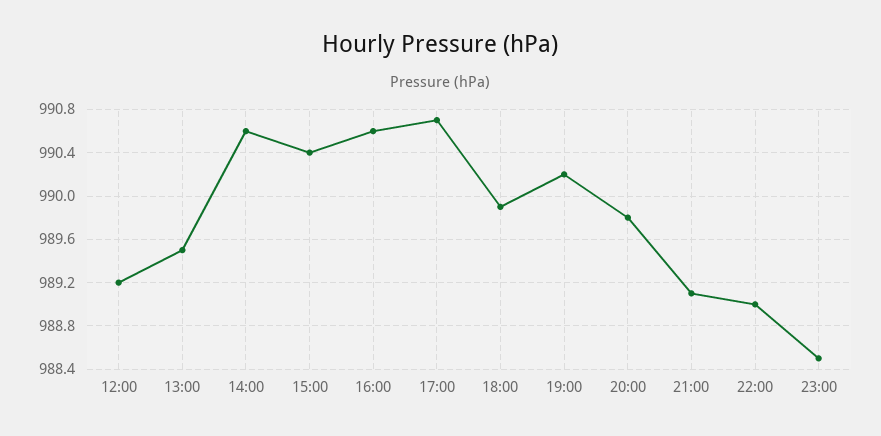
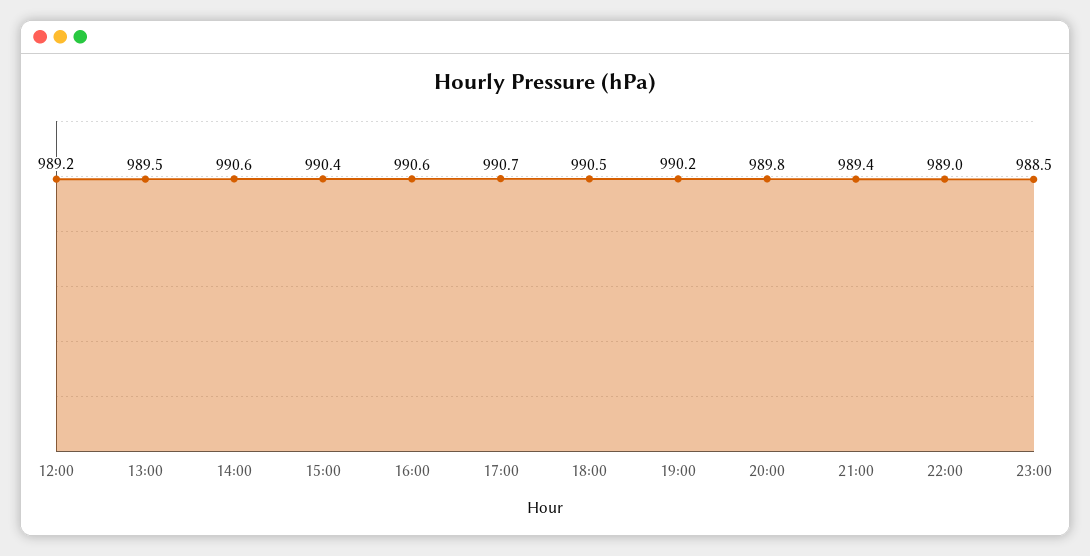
18:00: 989.9 -> 990.5
21:00: 989.1 -> 989.4

